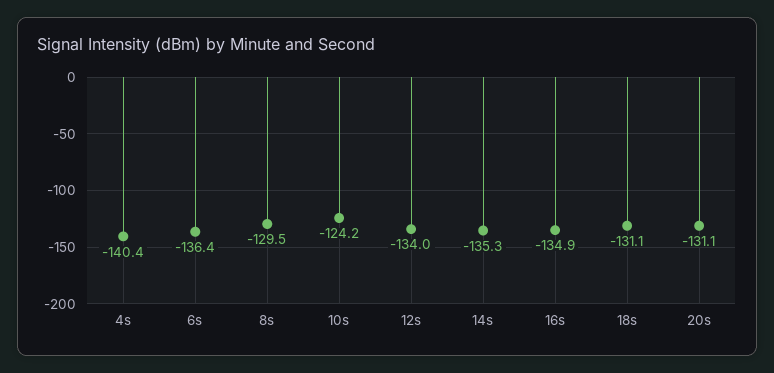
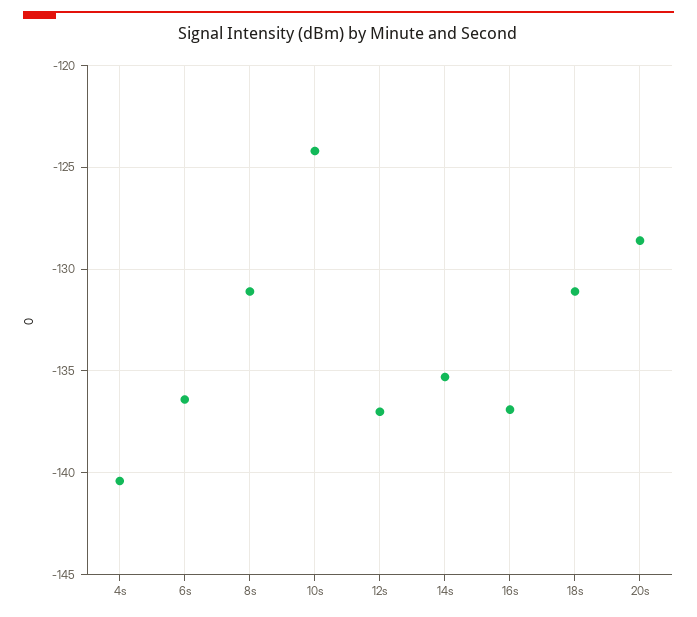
8s: -129.5 -> -131
12s: -134 -> -137
16s: -134.9 -> -137
20s: -131.1 -> -128.5

